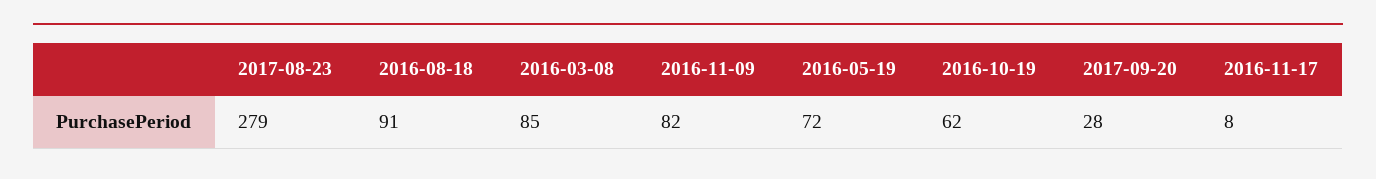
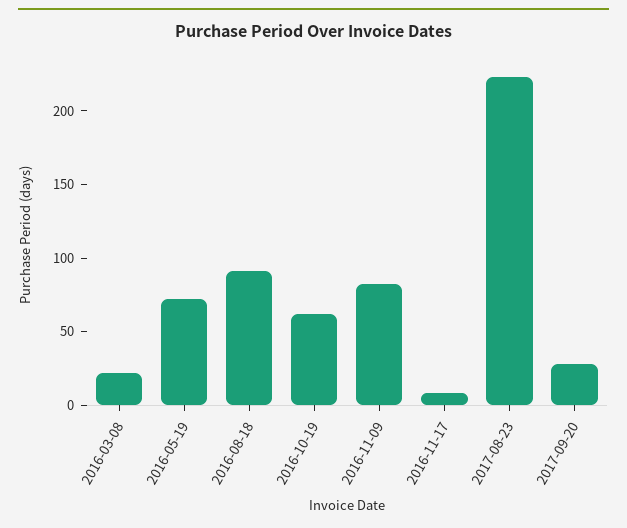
2017-08-23: 279 -> 220
2016-03-08: 85 -> 20

